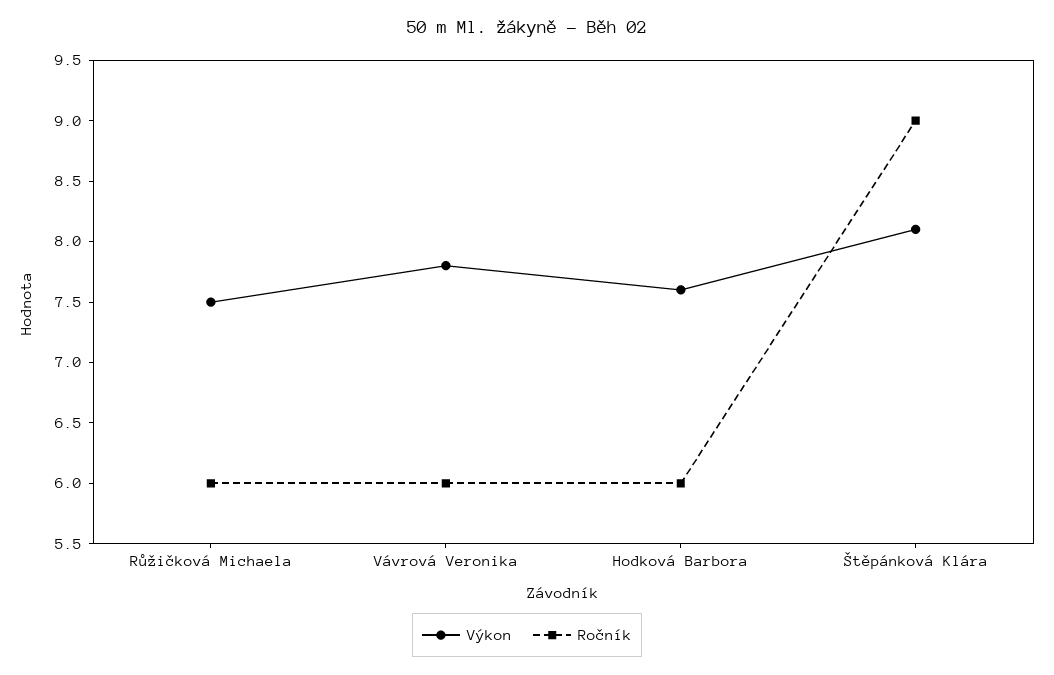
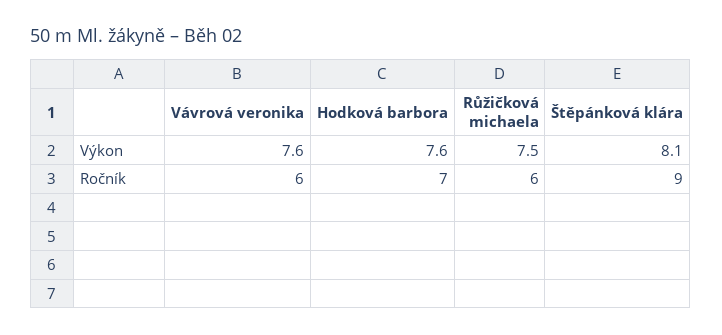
Výkon, Vávrová Veronika: 7.8 -> 7.6
Ročník, Hodková Barbora: 6 -> 7

